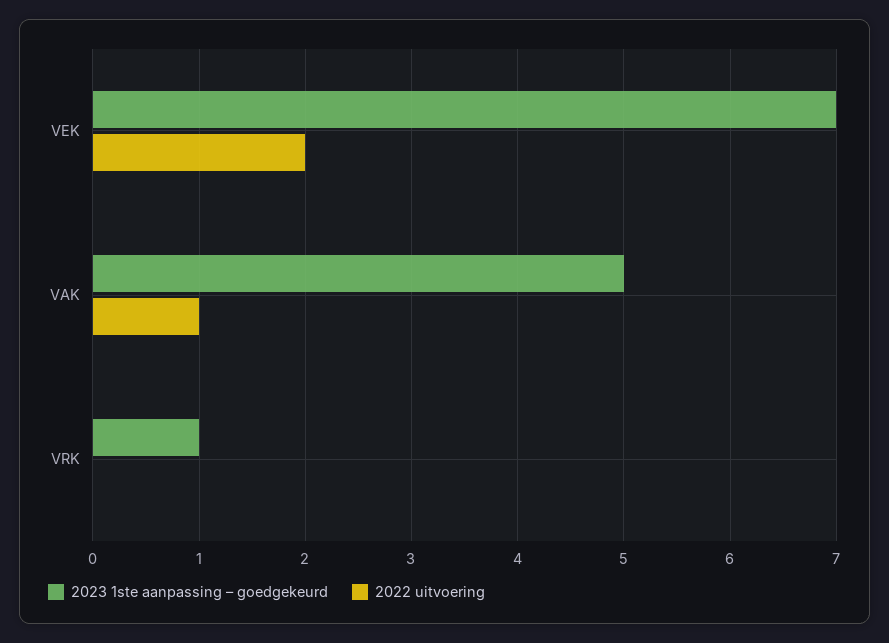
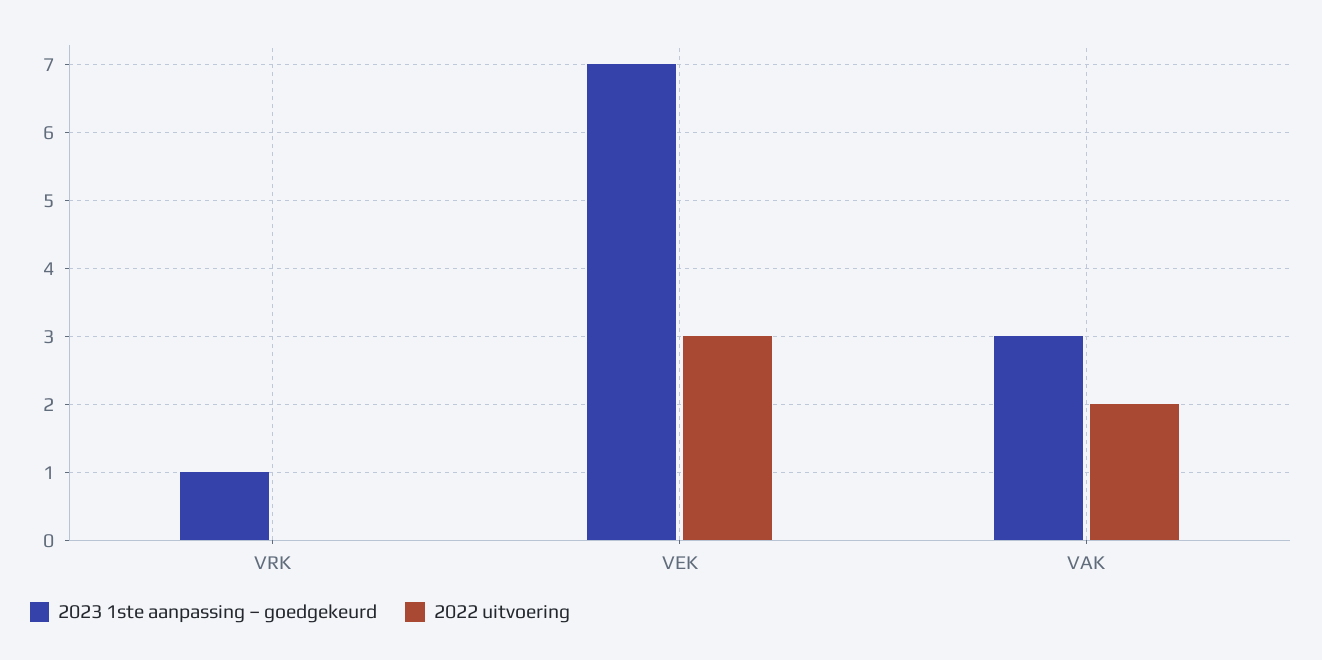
2022 uitvoering, VEK: 2 -> 3
2023 1ste aanpassing – goedgekeurd, VAK: 5 -> 3
2022 uitvoering, VAK: 1 -> 2

